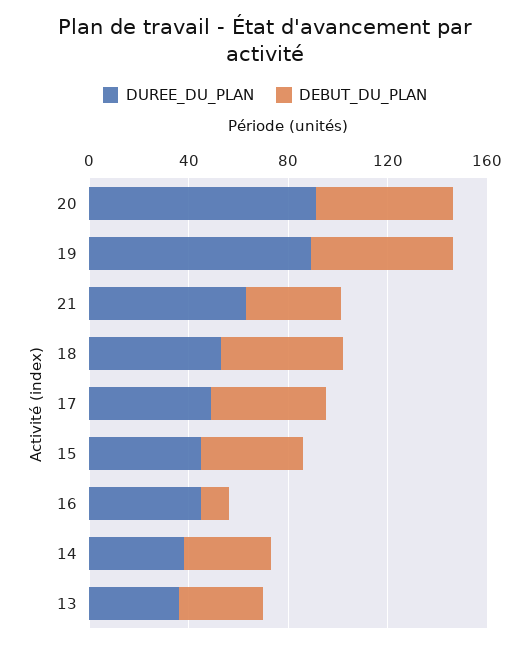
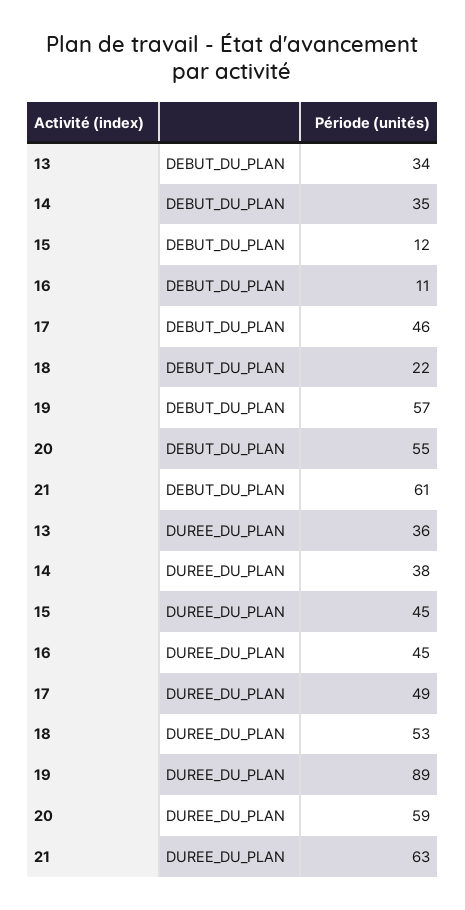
DUREE_DU_PLAN, 20: 90 -> 59
DEBUT_DU_PLAN, 21: 40 -> 61
DEBUT_DU_PLAN, 18: 50 -> 22
DEBUT_DU_PLAN, 15: 40 -> 12

